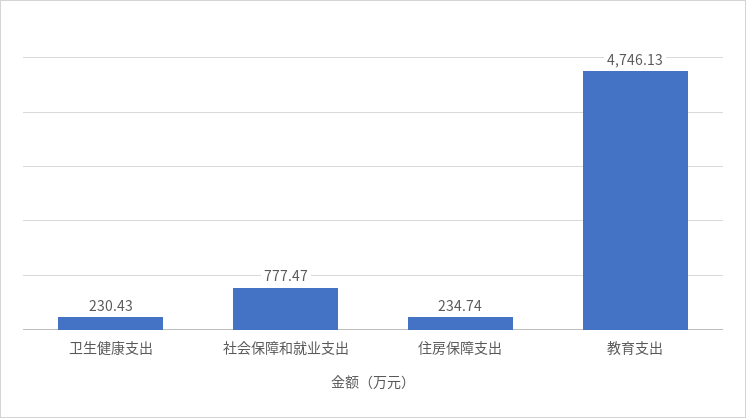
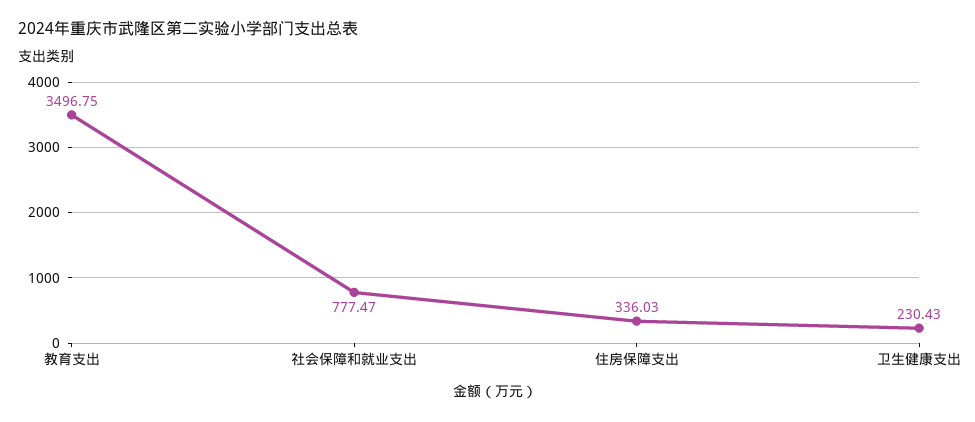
住房保障支出: 234.74 -> 336.03
教育支出: 4746.13 -> 3496.75

